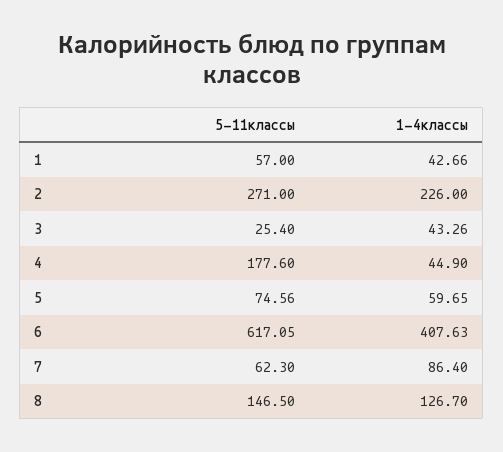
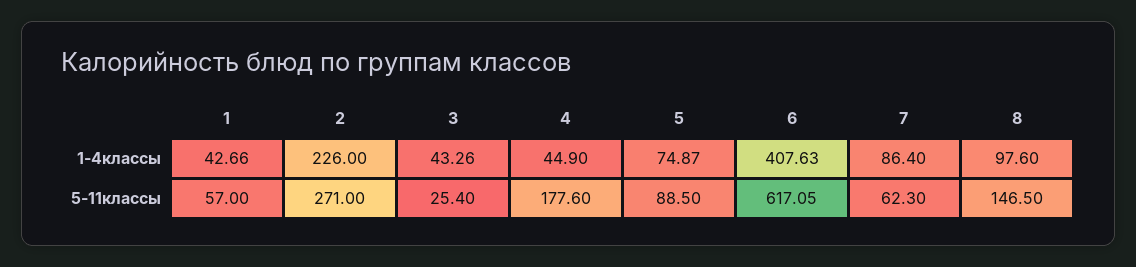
5-11классы, 5: 74.56 -> 88.5
1-4классы, 5: 59.65 -> 74.87
1-4классы, 8: 126.7 -> 97.6

